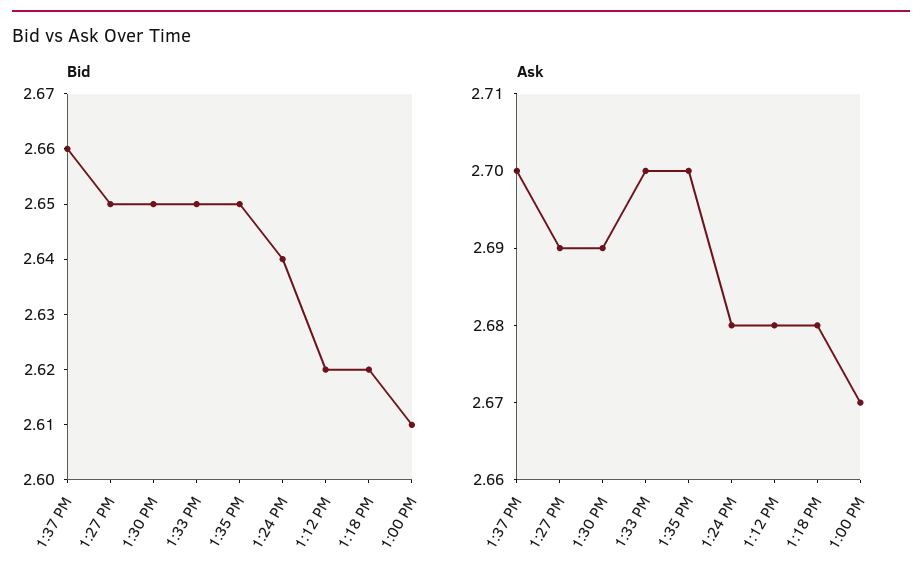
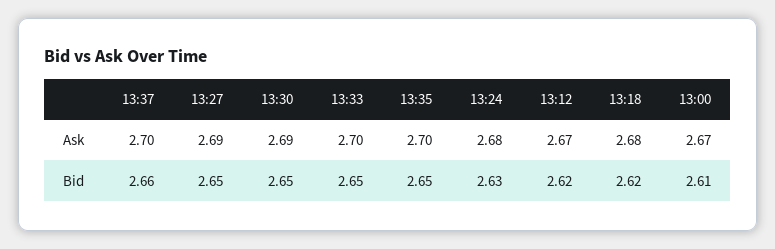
Bid, 1:24 PM: 2.64 -> 2.63
Ask, 1:12 PM: 2.68 -> 2.67

